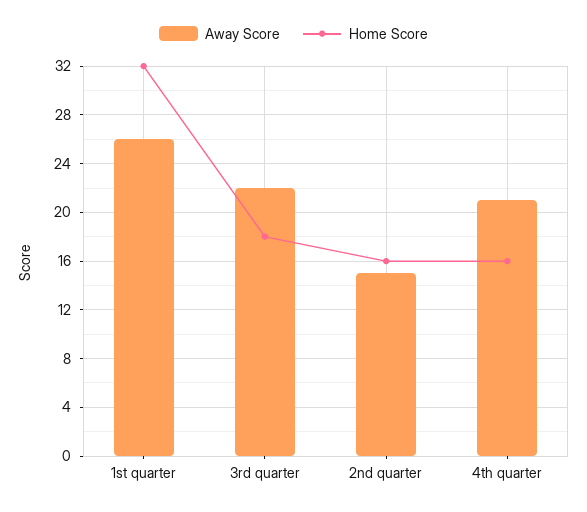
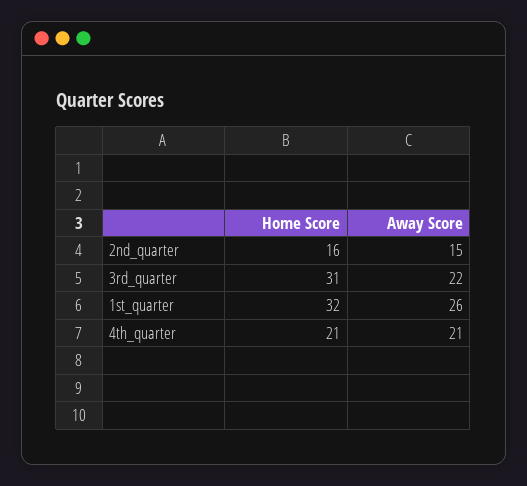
Home Score, 3rd quarter: 18 -> 31
Home Score, 4th quarter: 16 -> 21

